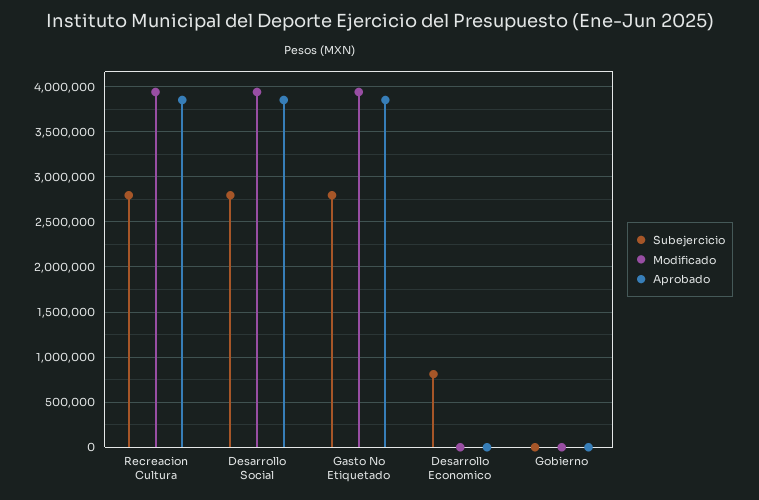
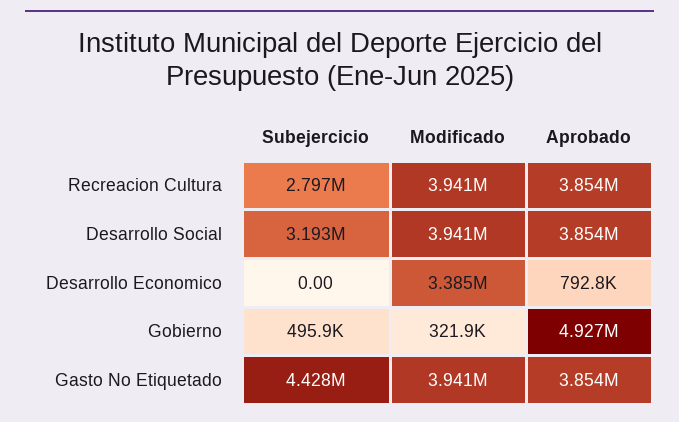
Subejercicio, Desarrollo Social: 2800000 -> 3193000
Subejercicio, Gasto No Etiquetado: 2800000 -> 4428000
Subejercicio, Desarrollo Economico: 800000 -> 0
Modificado, Desarrollo Economico: 0 -> 3385000
Aprobado, Desarrollo Economico: 0 -> 792800
Subejercicio, Gobierno: 0 -> 495900
Modificado, Gobierno: 0 -> 321900
Aprobado, Gobierno: 0 -> 4927000

